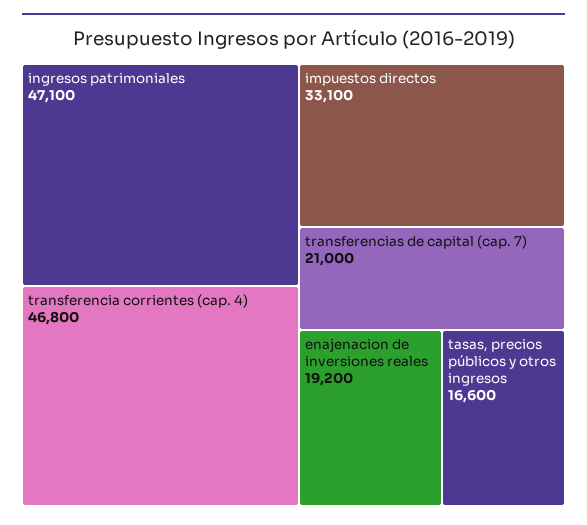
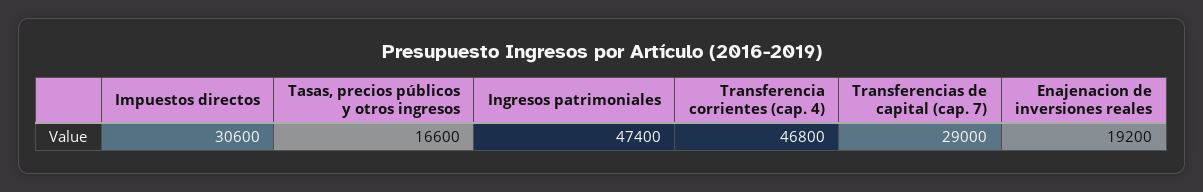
ingresos patrimoniales: 47100 -> 47400
impuestos directos: 33100 -> 30600
transferencias de capital (cap. 7): 21000 -> 29000

